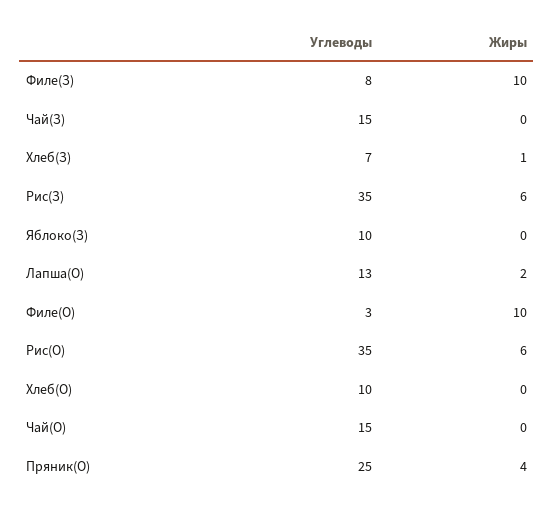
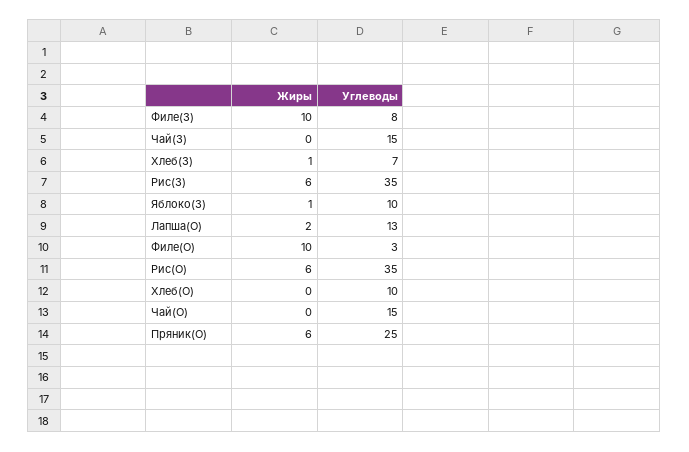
Жиры, Яблоко(З): 0 -> 1
Жиры, Пряник(О): 4 -> 6

